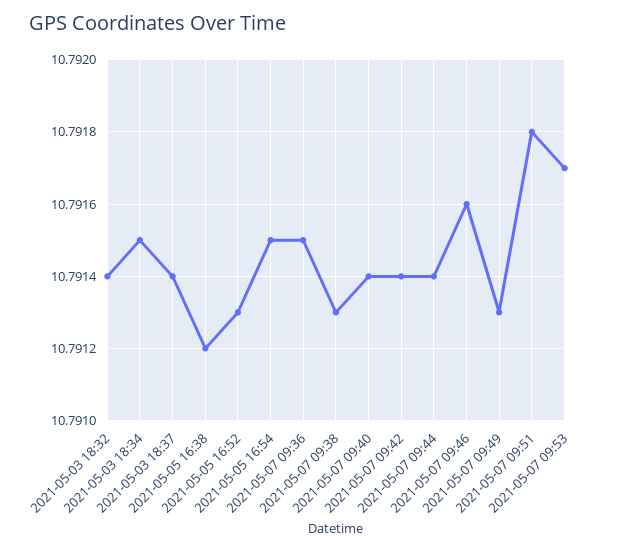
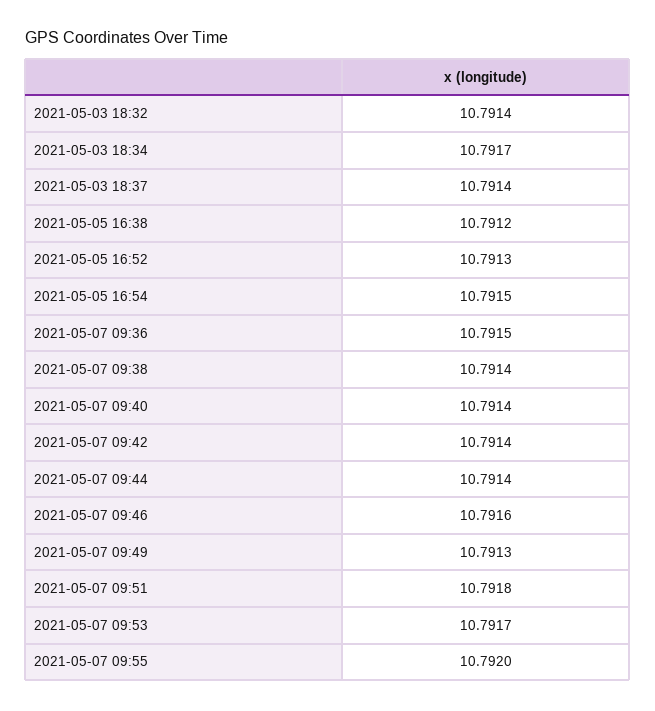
2021-05-03 18:34: 10.7915 -> 10.7917
2021-05-07 09:38: 10.7913 -> 10.7914
2021-05-07 09:55: none -> 10.792

